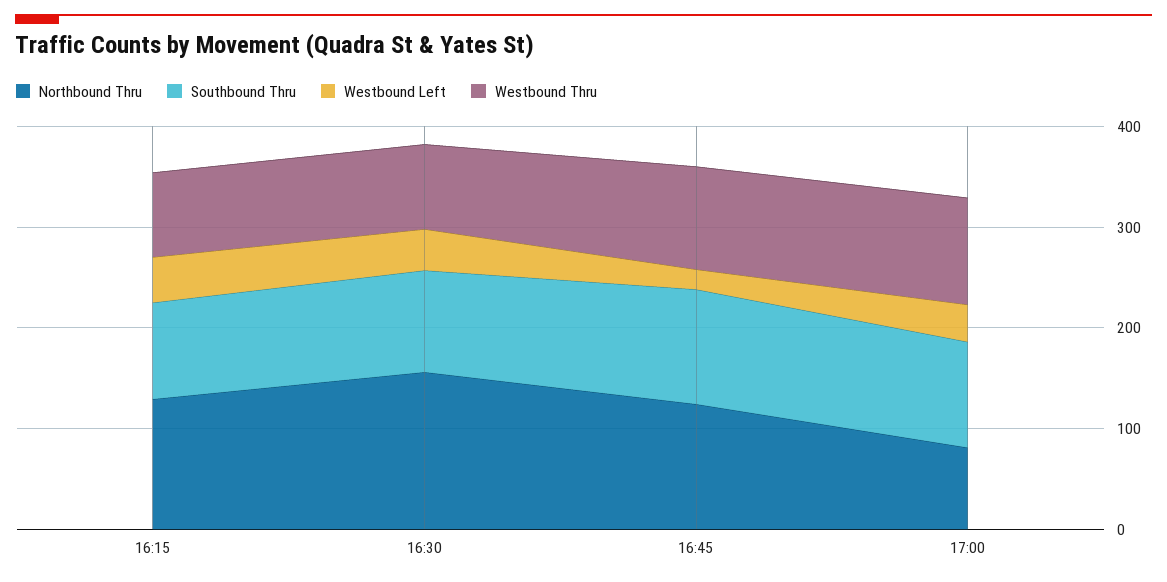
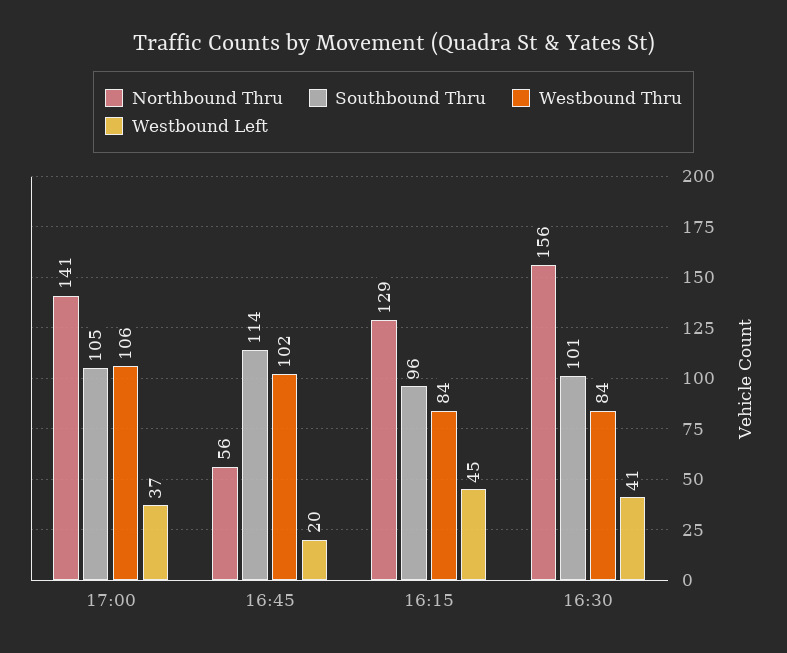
Northbound Thru, 16:45: 120 -> 56
Northbound Thru, 17:00: 80 -> 141

